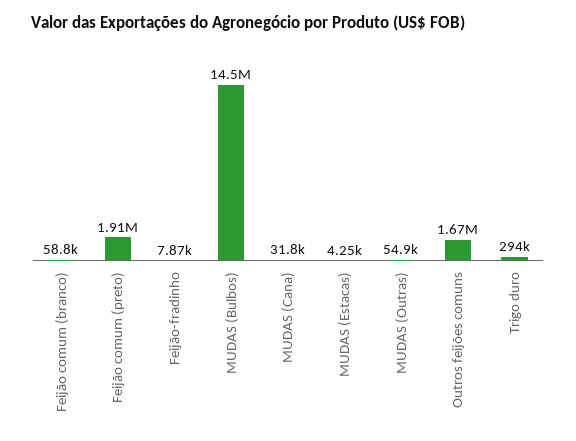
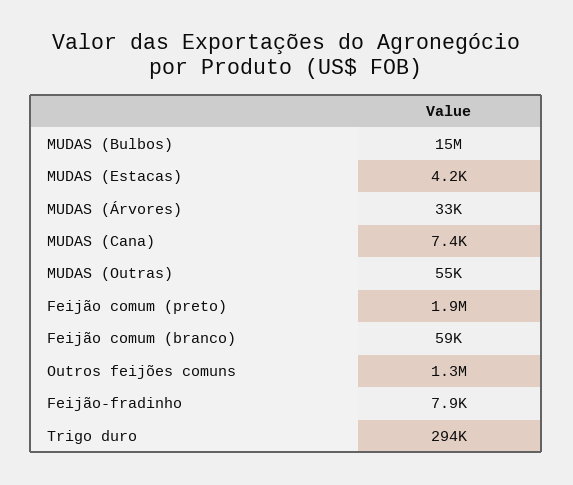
MUDAS (Cana): 31800 -> 7400
Outros feijões comuns: 1670000 -> 1300000
MUDAS (Árvores): none -> 33000

